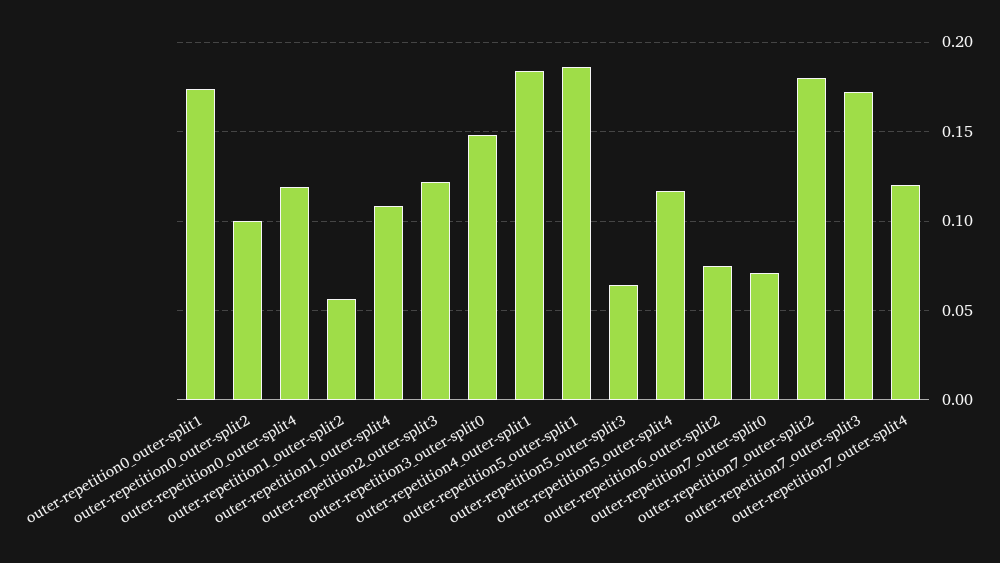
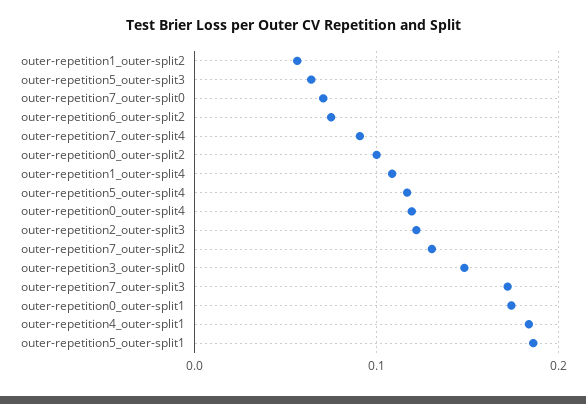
outer-repetition7_outer-split2: 0.18 -> 0.13
outer-repetition7_outer-split4: 0.12 -> 0.09

